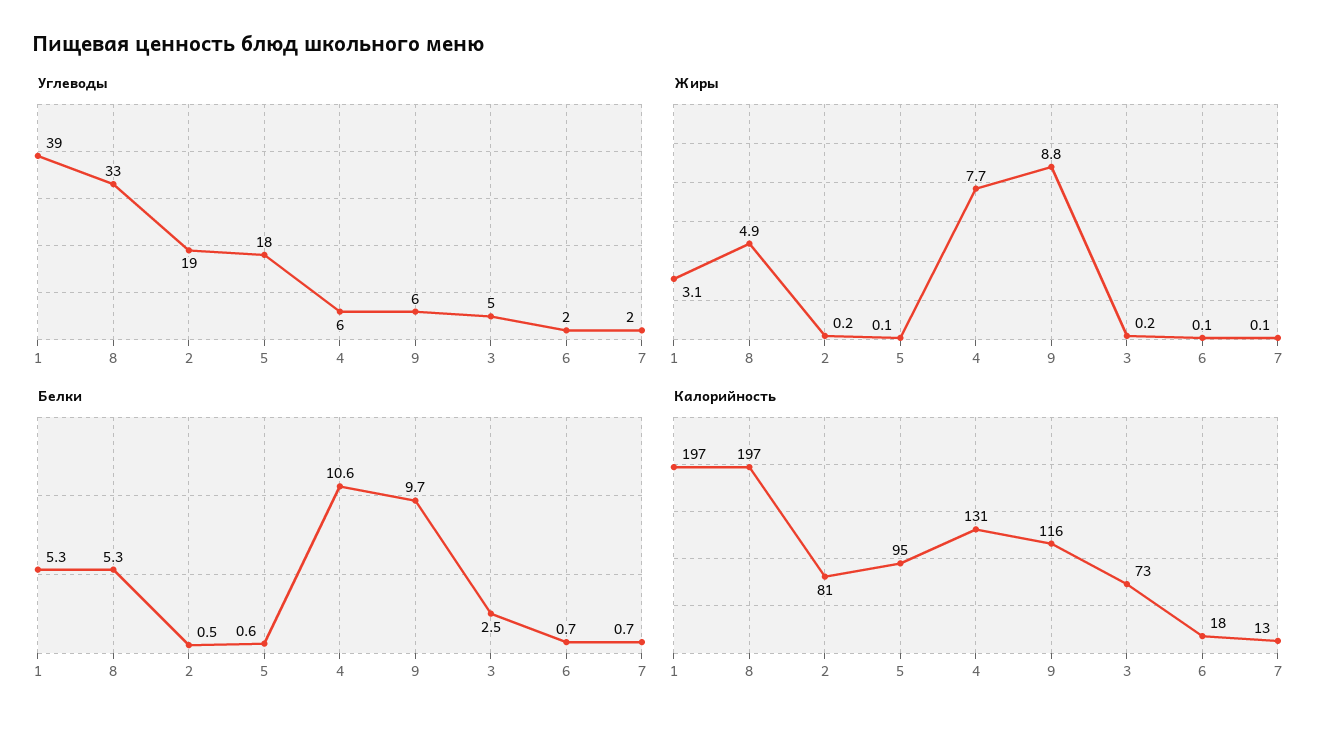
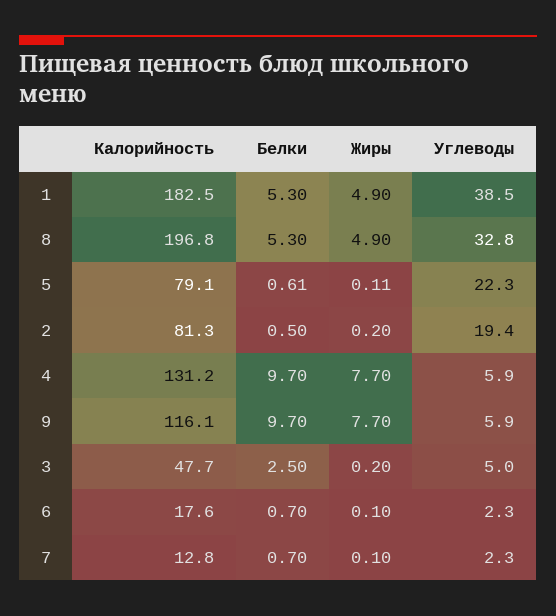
Углеводы, 5: 18 -> 22.3
Жиры, 1: 3.1 -> 4.9
Жиры, 9: 8.8 -> 7.7
Белки, 4: 10.6 -> 9.7
Калорийность, 1: 197 -> 182.5
Калорийность, 5: 95 -> 79.1
Калорийность, 3: 73 -> 47.7

